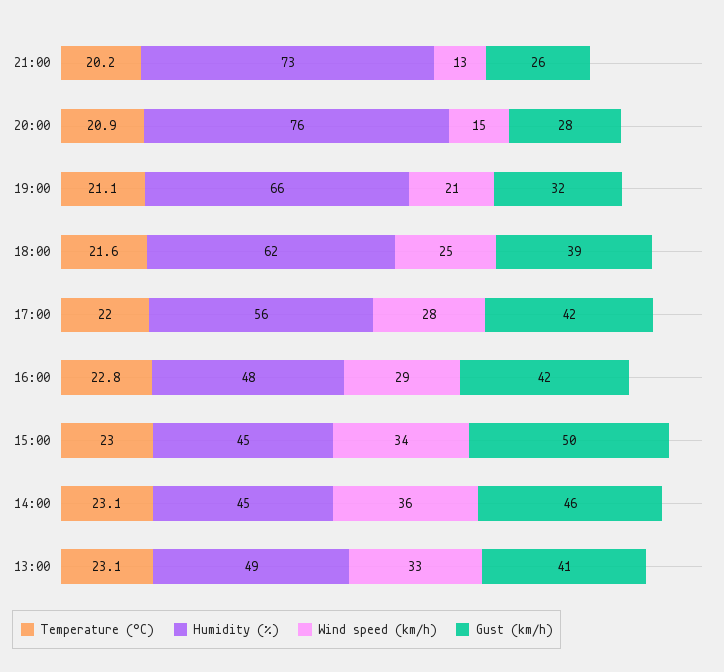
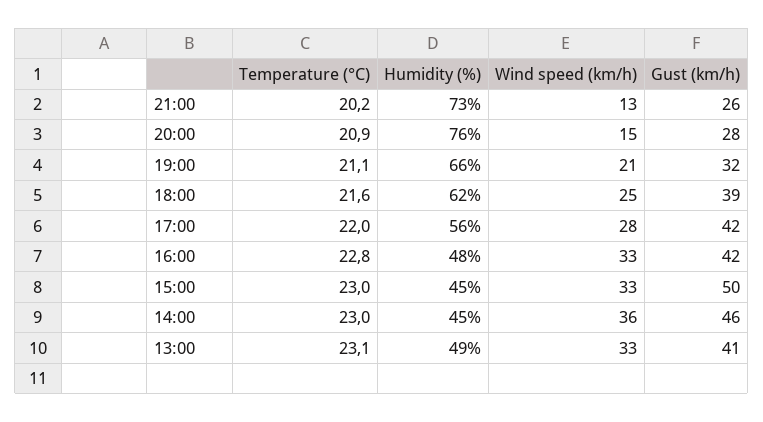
Wind speed (km/h), 16:00: 29 -> 33
Wind speed (km/h), 15:00: 34 -> 33
Temperature (°C), 14:00: 23.1 -> 23

